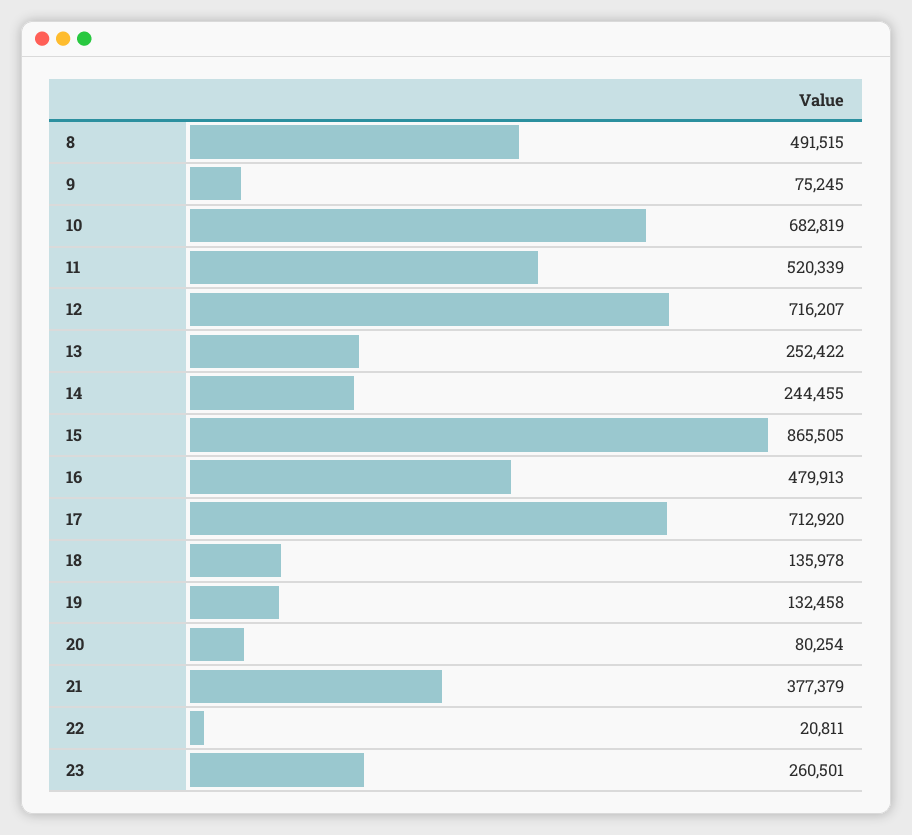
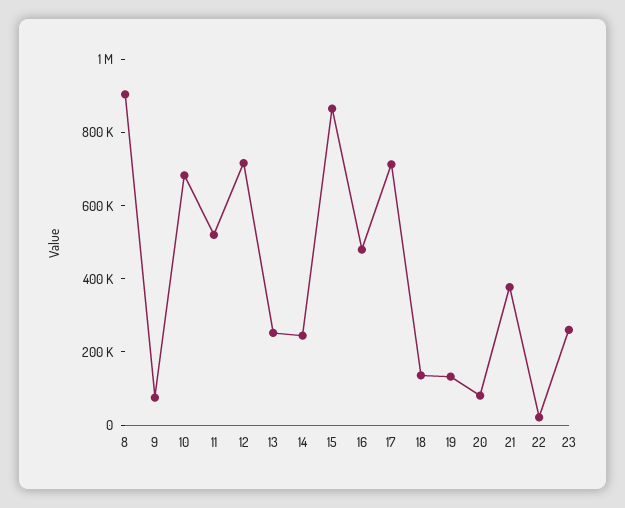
8: 491515 -> 900000

